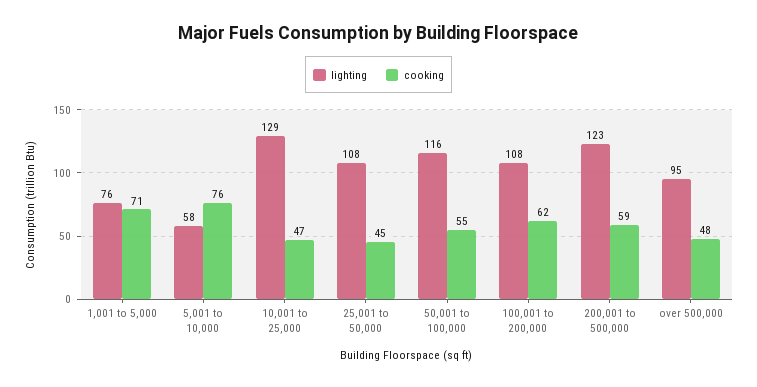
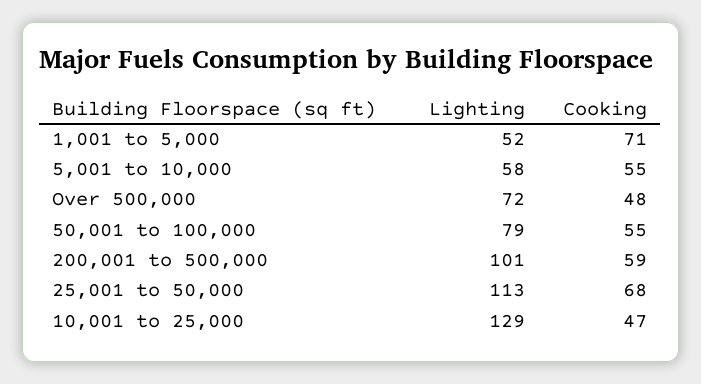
lighting, 1,001 to 5,000: 76 -> 52
cooking, 5,001 to 10,000: 76 -> 55
lighting, 25,001 to 50,000: 108 -> 113
cooking, 25,001 to 50,000: 45 -> 68
lighting, 50,001 to 100,000: 116 -> 79
lighting, 100,001 to 200,000: 108 -> none
cooking, 100,001 to 200,000: 62 -> none
lighting, 200,001 to 500,000: 123 -> 101
lighting, over 500,000: 95 -> 72

